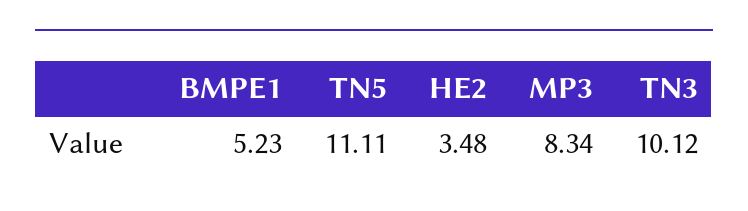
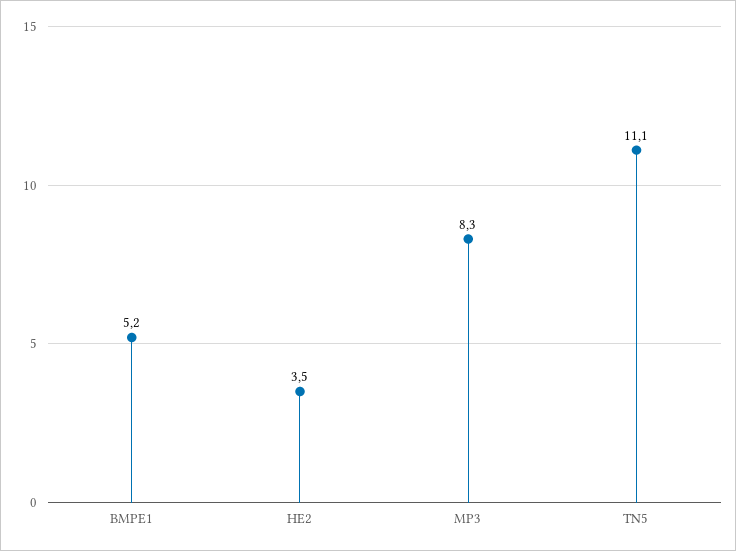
TN3: 10.12 -> none

